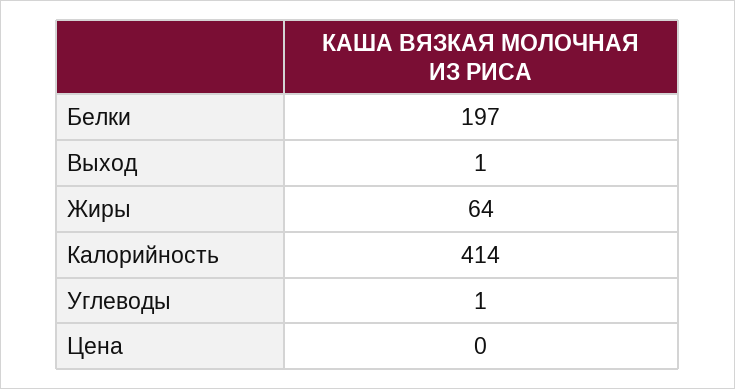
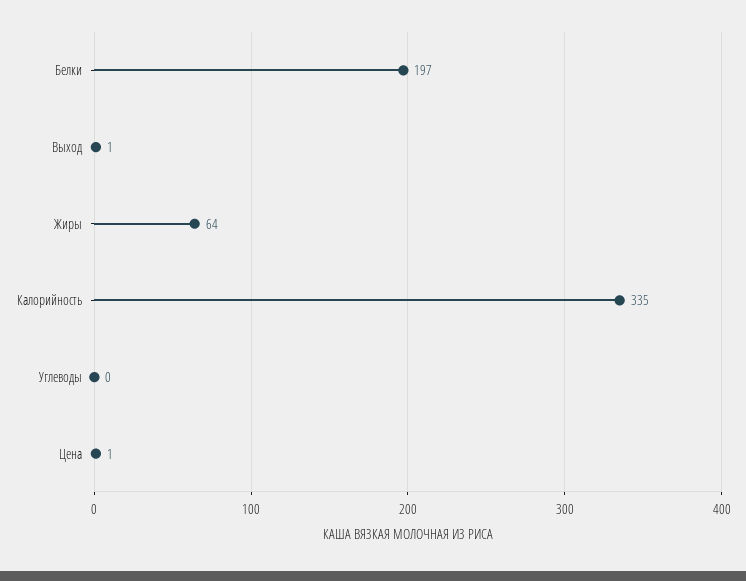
Калорийность: 414 -> 335
Углеводы: 1 -> 0
Цена: 0 -> 1

